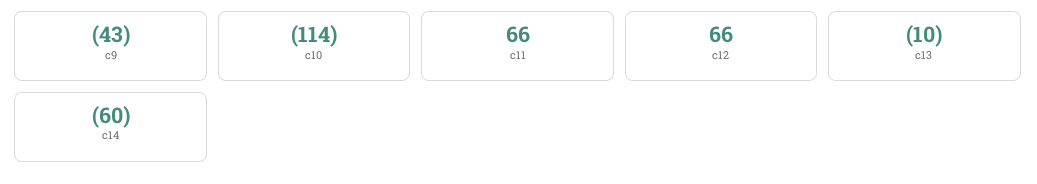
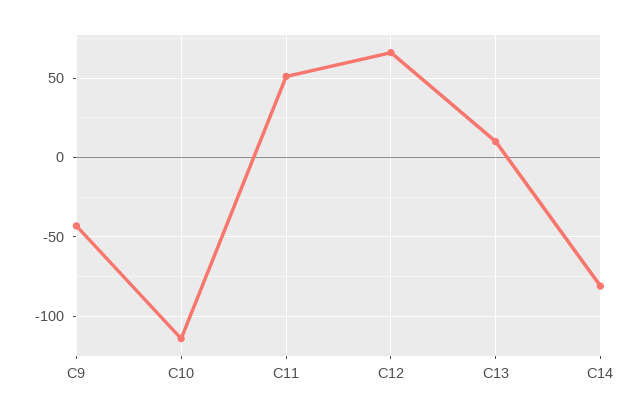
c11: 66 -> 50
c13: -10 -> 10
c14: -60 -> -80

